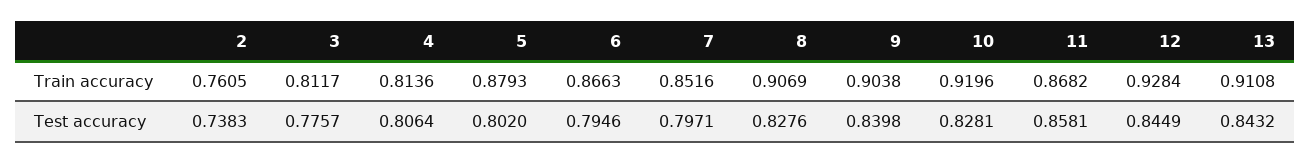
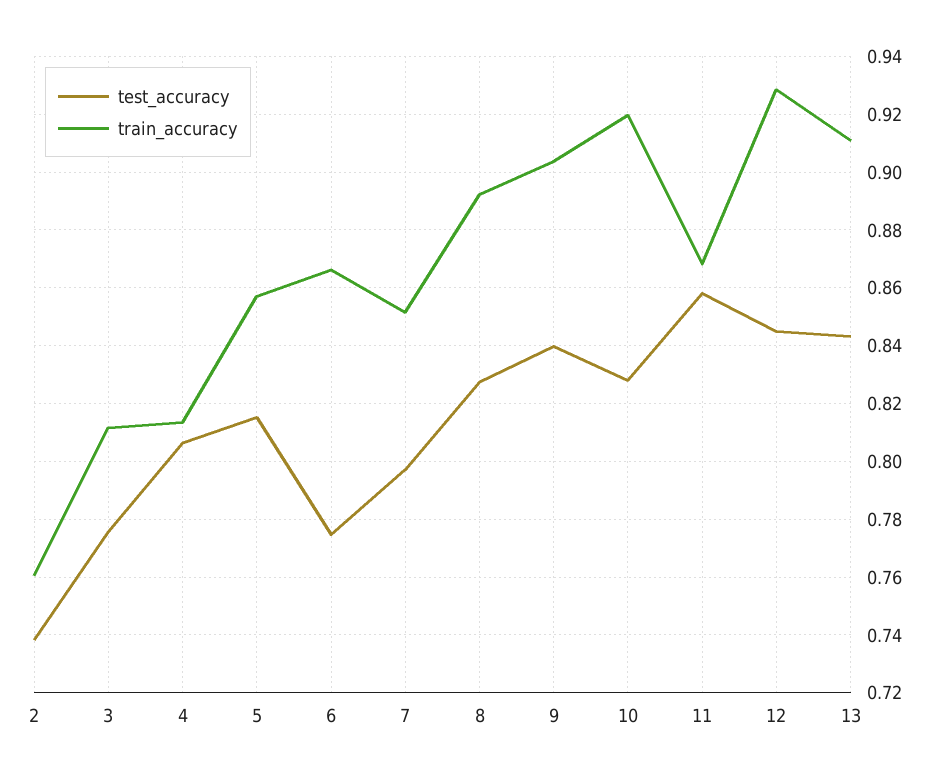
Train accuracy, 5: 0.8793 -> 0.8575
Train accuracy, 8: 0.9069 -> 0.8925
Test accuracy, 5: 0.802 -> 0.815
Test accuracy, 6: 0.7946 -> 0.775

